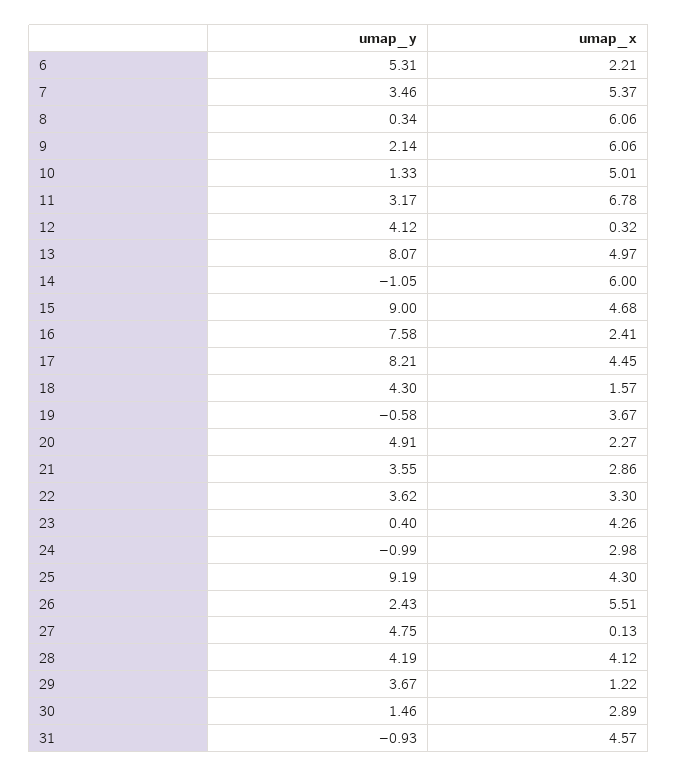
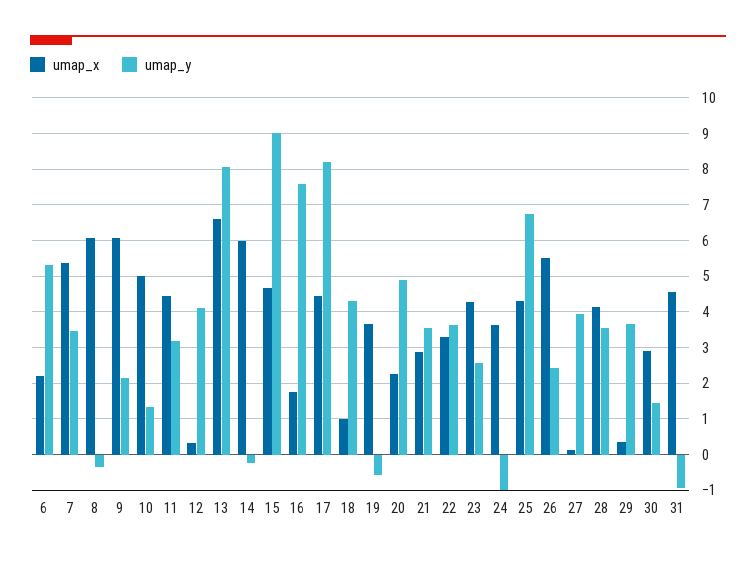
umap_y, 8: 0.34 -> -0.4
umap_x, 11: 6.78 -> 4.4
umap_x, 13: 4.97 -> 6.6
umap_y, 14: -1.05 -> -0.2
umap_x, 16: 2.41 -> 1.8
umap_x, 18: 1.57 -> 1
umap_y, 23: 0.4 -> 2.6
umap_x, 24: 2.98 -> 3.6
umap_y, 25: 9.19 -> 6.8
umap_y, 27: 4.75 -> 4
umap_y, 28: 4.19 -> 3.6
umap_x, 29: 1.22 -> 0.4

